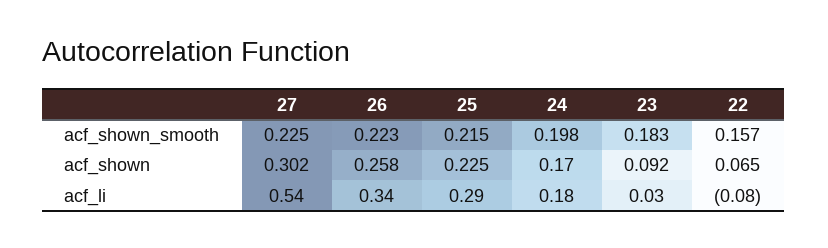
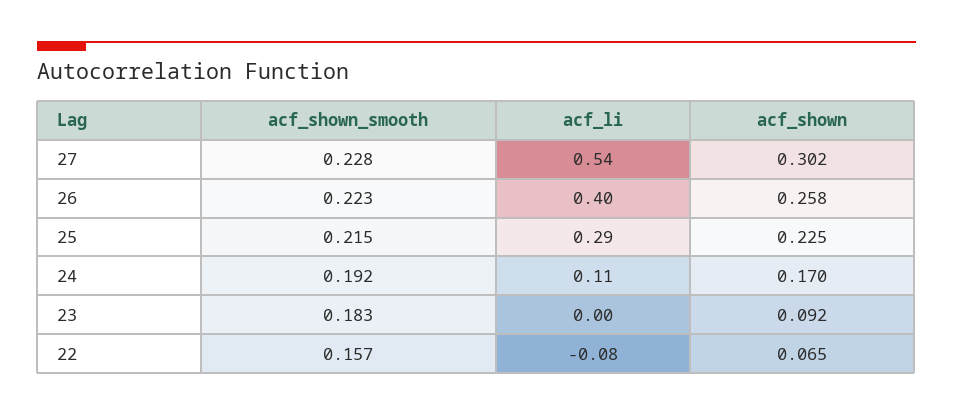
27, acf_shown_smooth: 0.225 -> 0.228
24, acf_shown_smooth: 0.198 -> 0.192
26, acf_li: 0.34 -> 0.4
24, acf_li: 0.18 -> 0.11
23, acf_li: 0.03 -> 0

